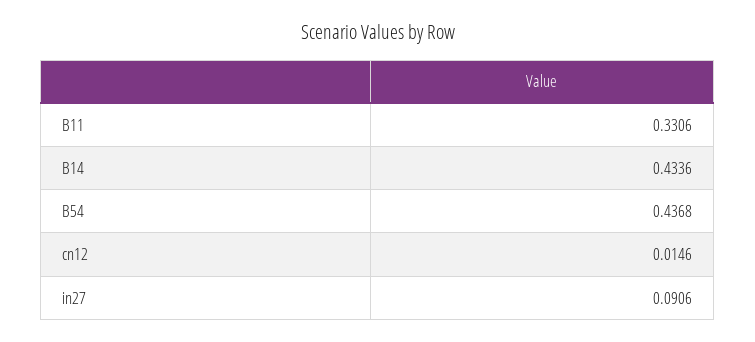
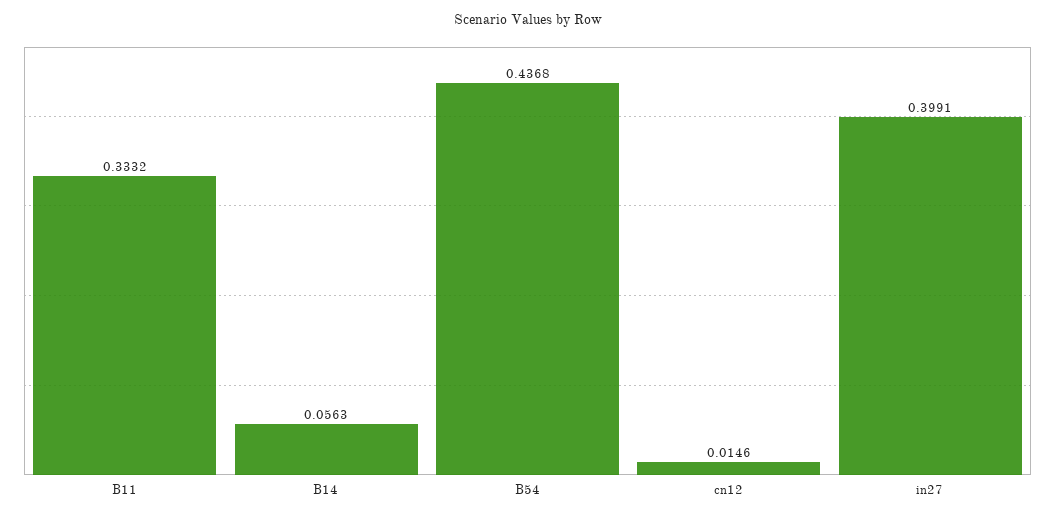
B11: 0.3306 -> 0.3332
B14: 0.4336 -> 0.0563
in27: 0.0906 -> 0.3991

